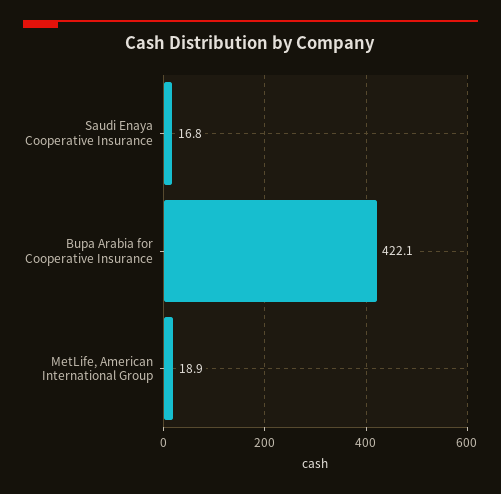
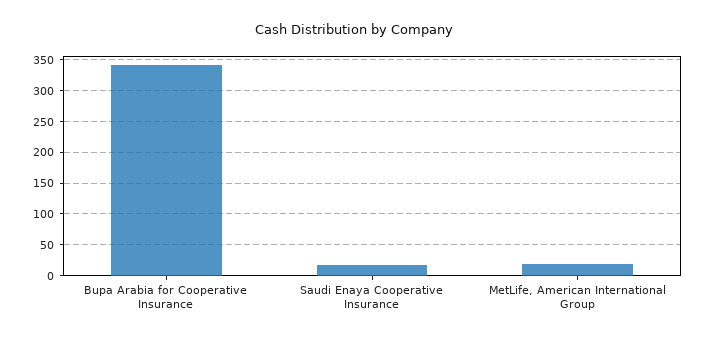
Bupa Arabia for Cooperative Insurance: 422.1 -> 340

